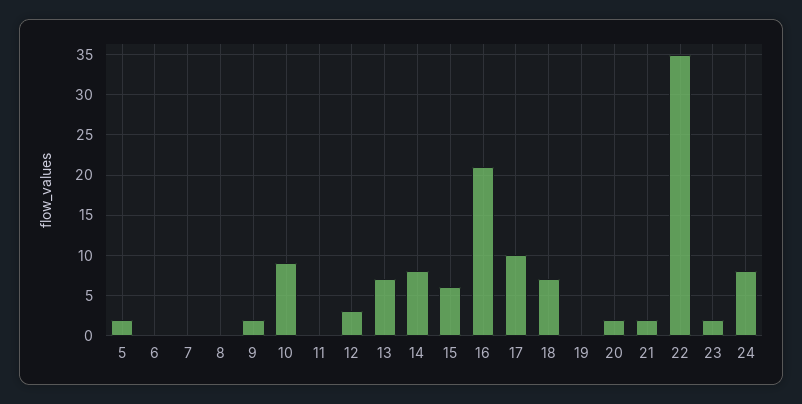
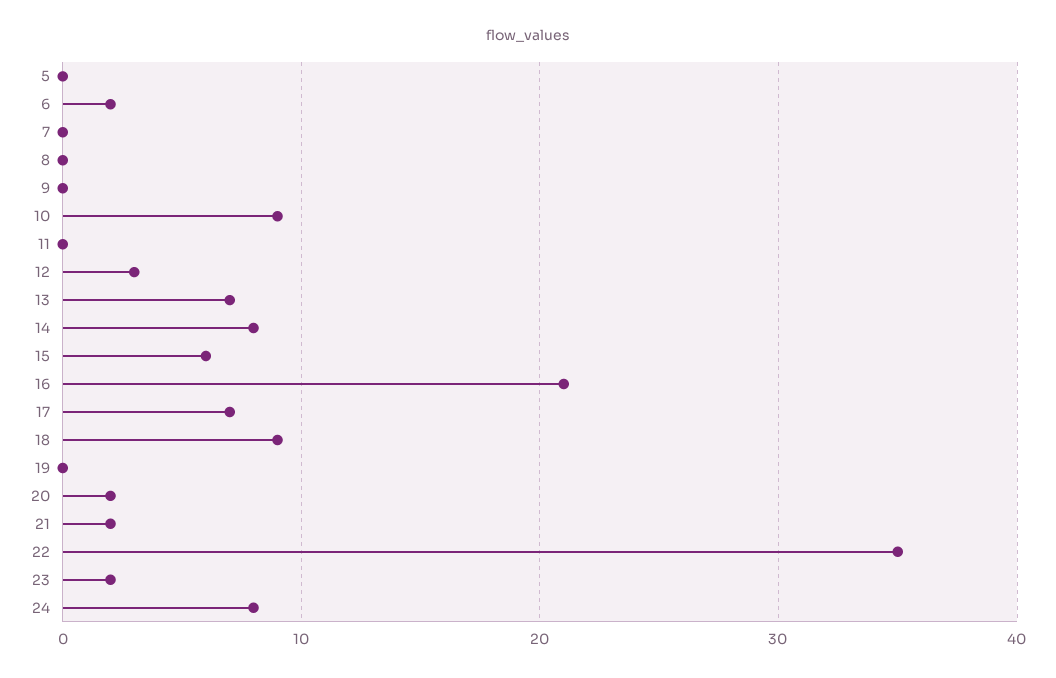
5: 2 -> 0
6: 0 -> 2
9: 2 -> 0
17: 10 -> 7
18: 7 -> 9

